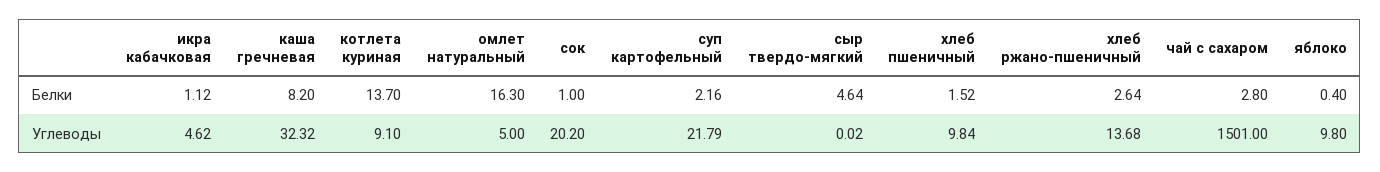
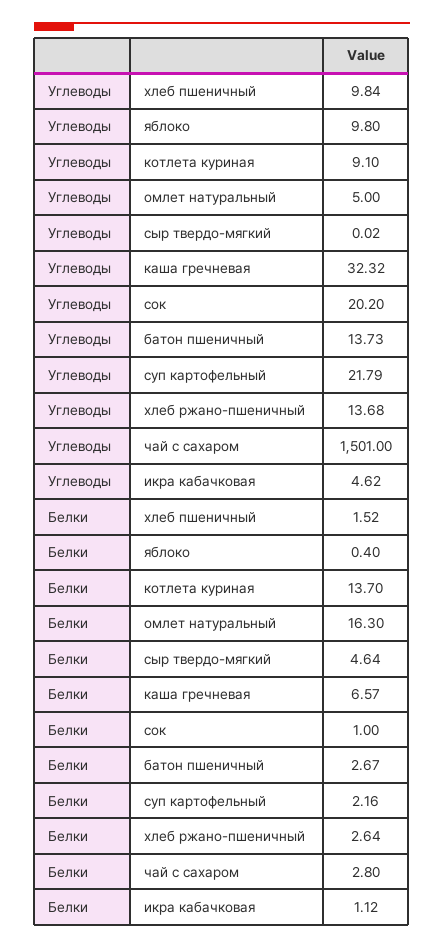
каша гречневая, Белки: 8.2 -> 6.57
батон пшеничный, Углеводы: none -> 13.73
батон пшеничный, Белки: none -> 2.67

